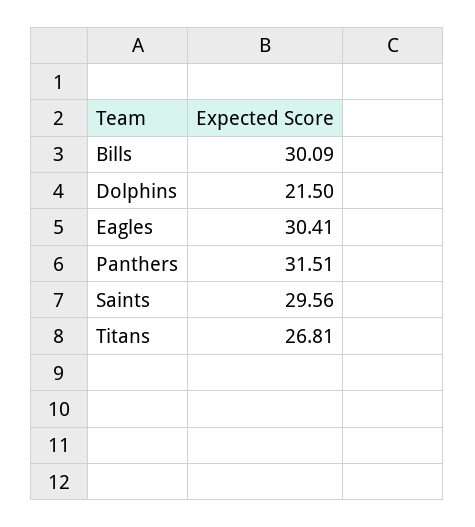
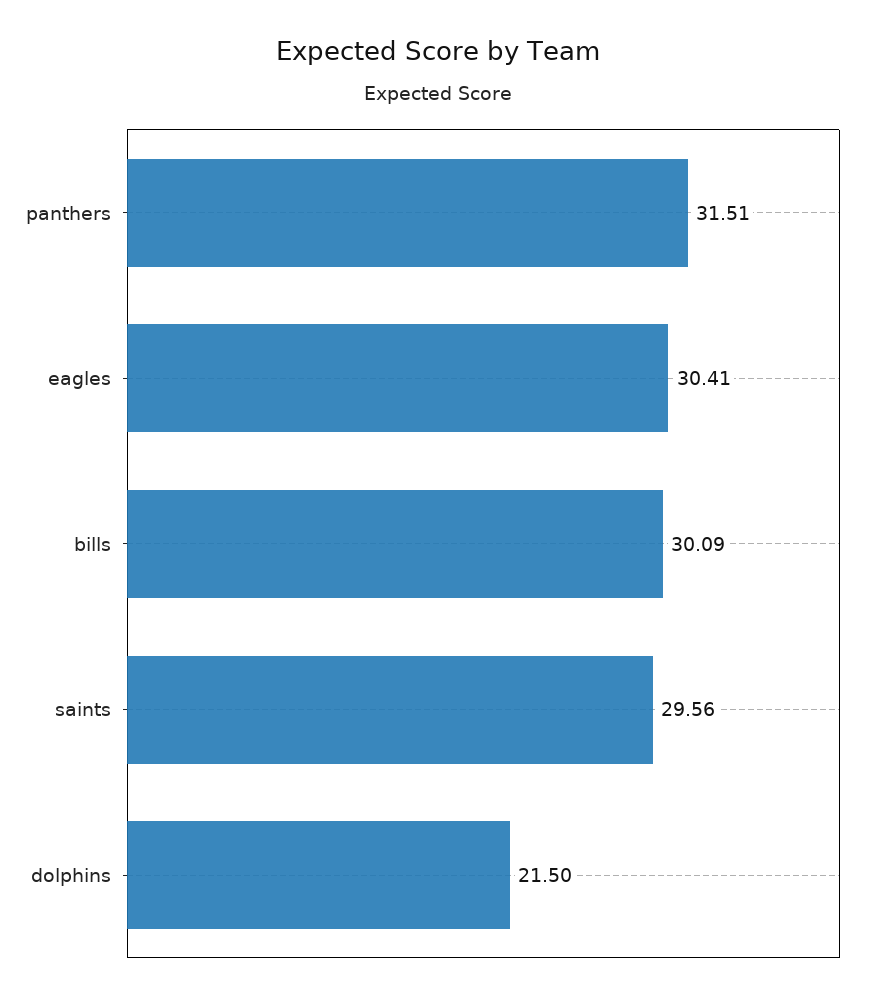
Titans: 26.81 -> none

